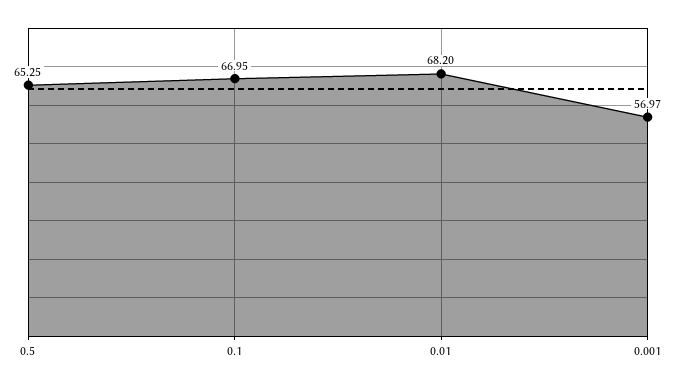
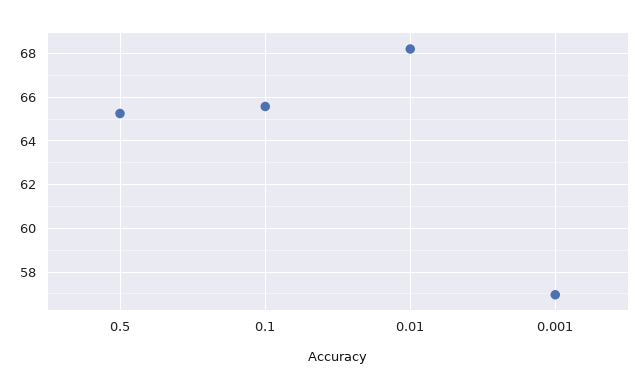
0.1: 66.95 -> 65.5

